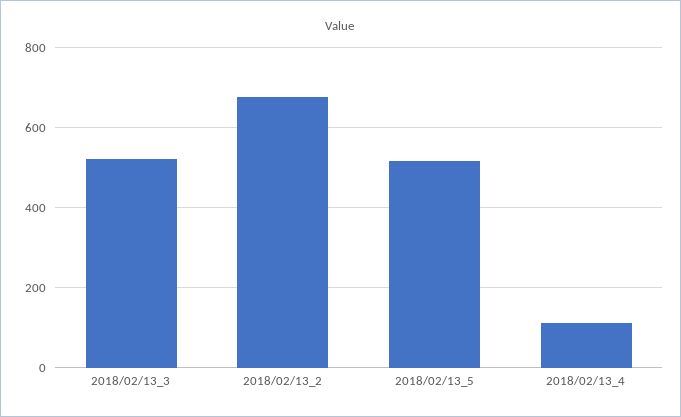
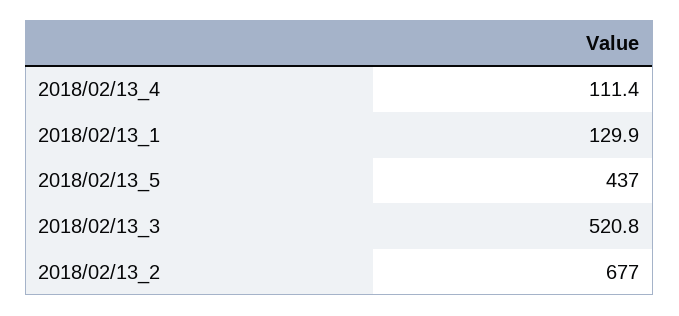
2018/02/13_5: 520 -> 437
2018/02/13_1: none -> 129.9

